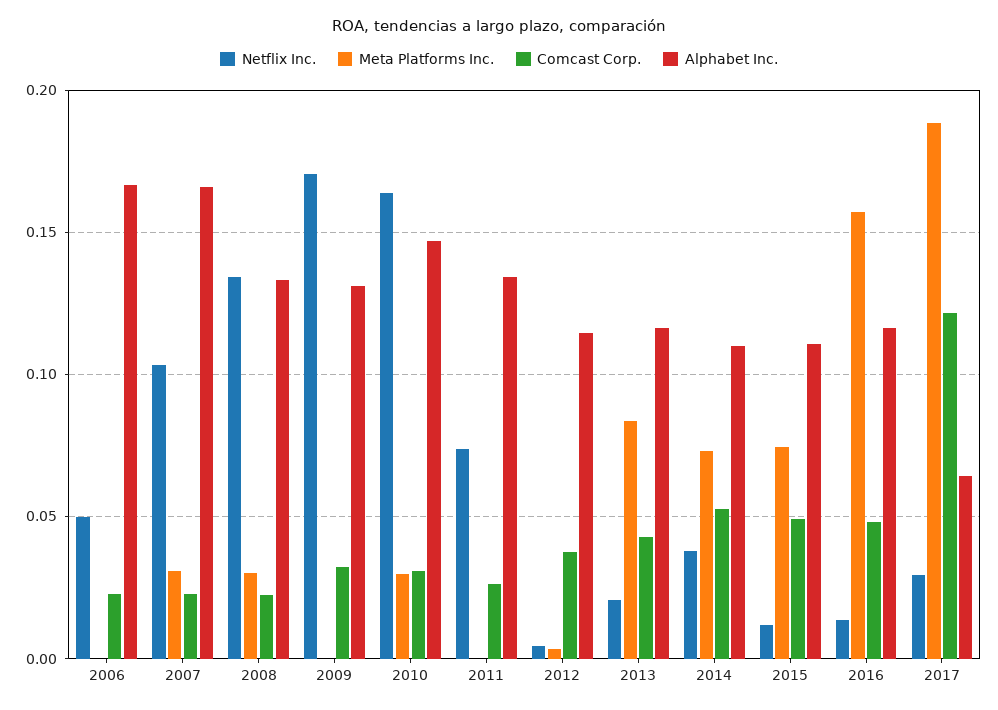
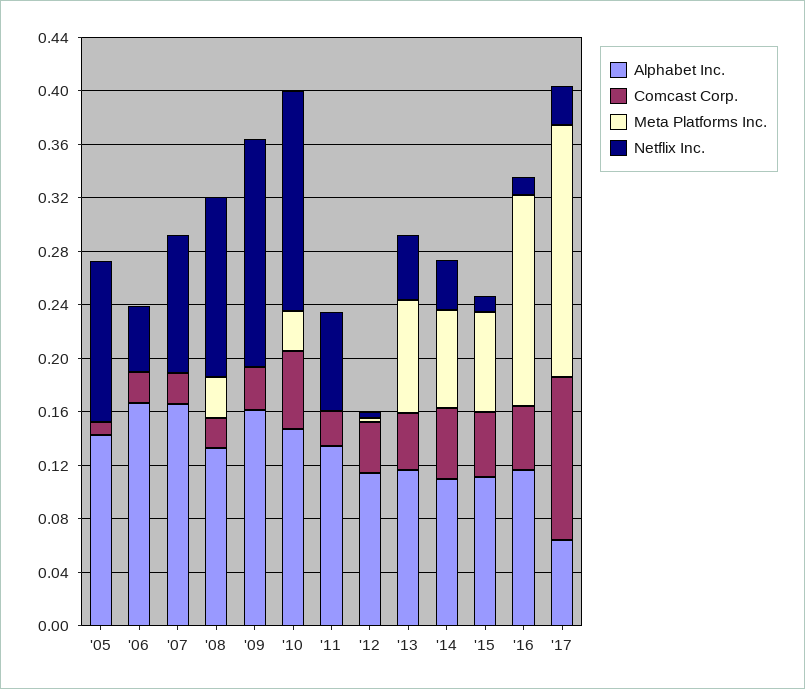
Meta Platforms Inc., 2007: 0.03 -> 0
Alphabet Inc., 2009: 0.13 -> 0.16
Comcast Corp., 2010: 0.03 -> 0.06
Netflix Inc., 2013: 0.02 -> 0.05
Alphabet Inc., '05: none -> 0.14
Comcast Corp., '05: none -> 0.01
Meta Platforms Inc., '05: none -> 0
Netflix Inc., '05: none -> 0.12

